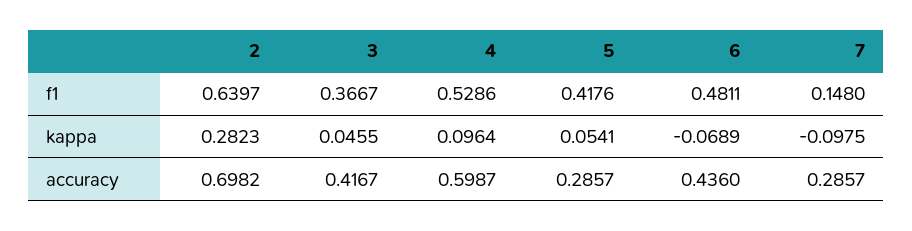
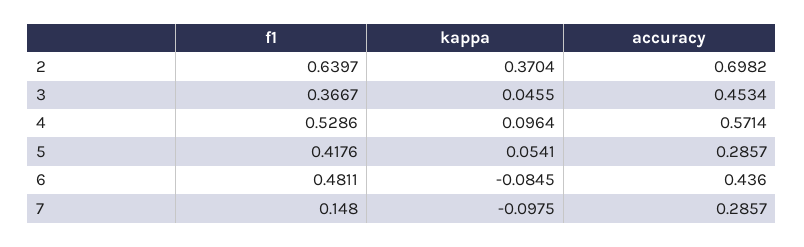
2, kappa: 0.2823 -> 0.3704
6, kappa: -0.0689 -> -0.0845
3, accuracy: 0.4167 -> 0.4534
4, accuracy: 0.5987 -> 0.5714

